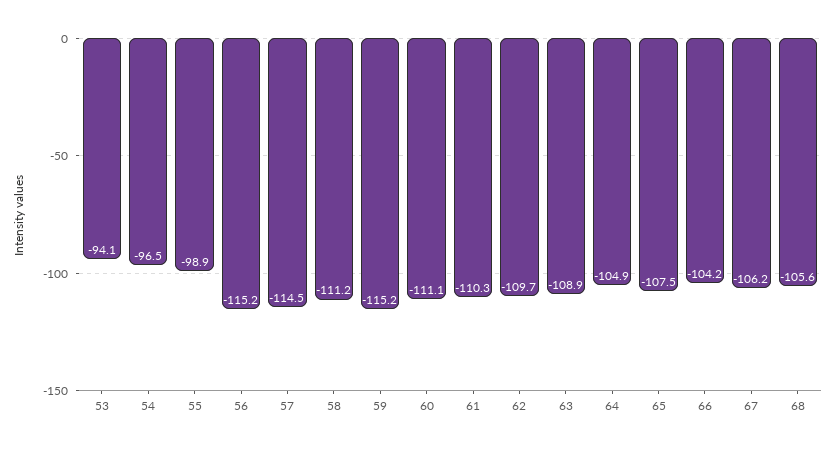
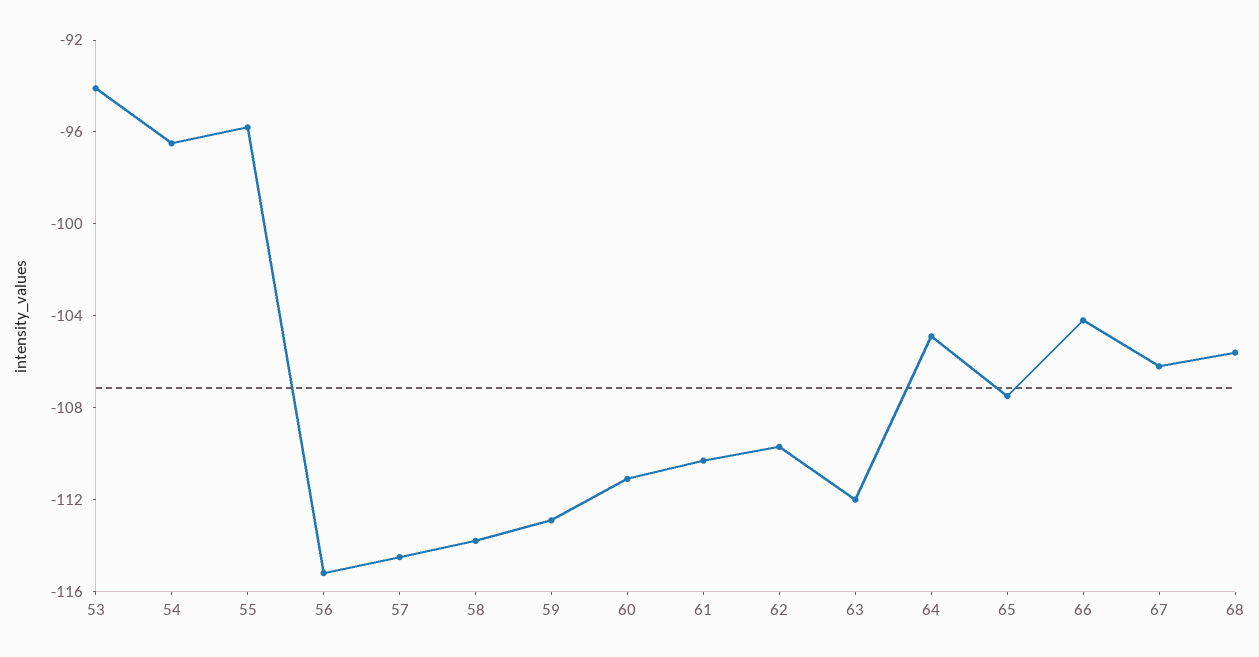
55: -98.9 -> -96
58: -111.2 -> -114
59: -115.2 -> -113
63: -108.9 -> -112

